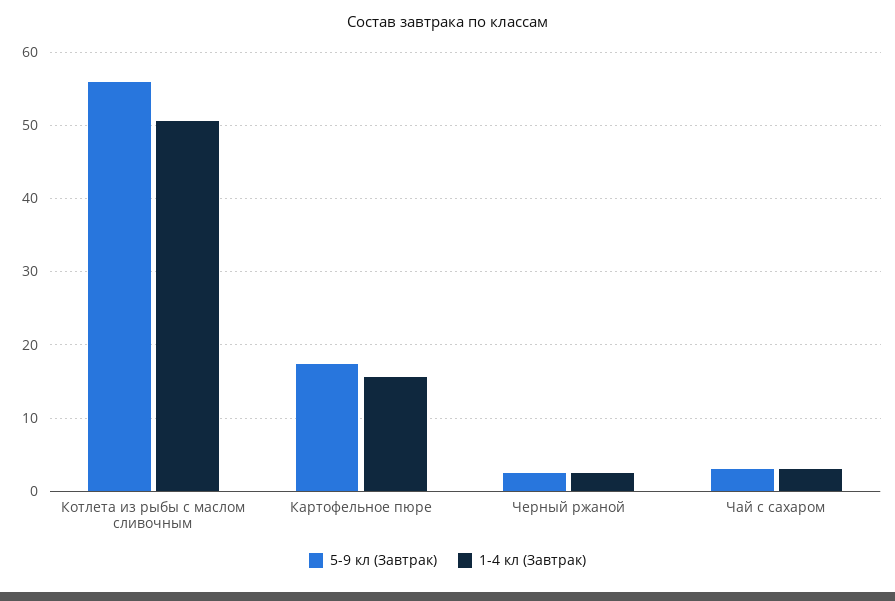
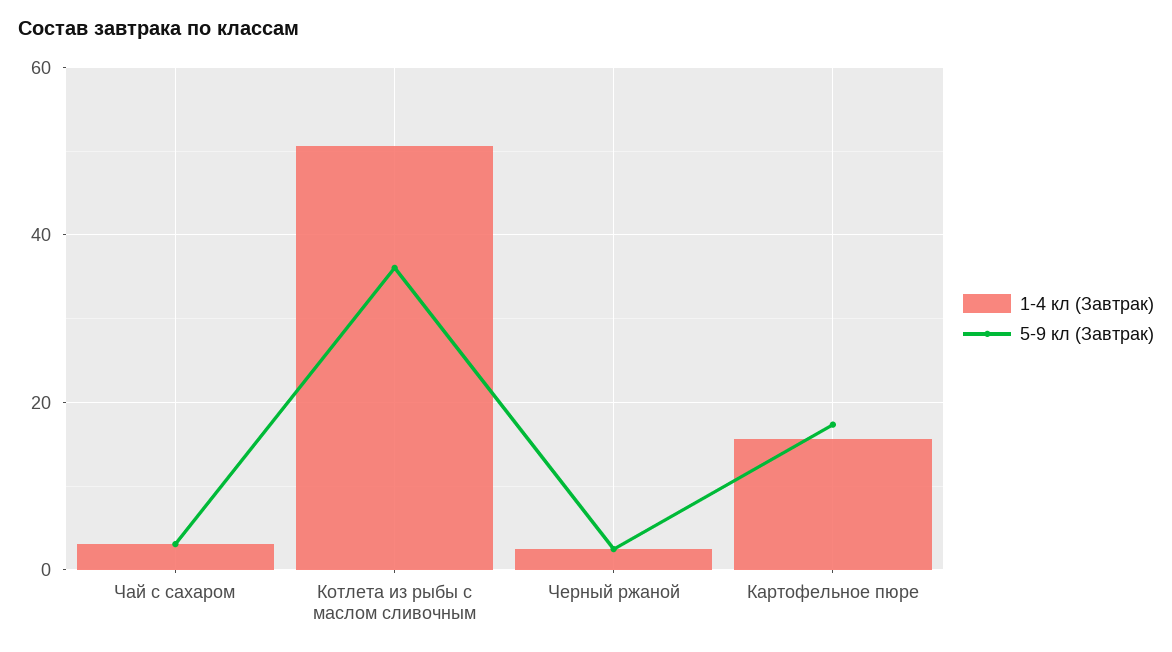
5-9 кл (Завтрак), Котлета из рыбы с маслом сливочным: 56 -> 36

